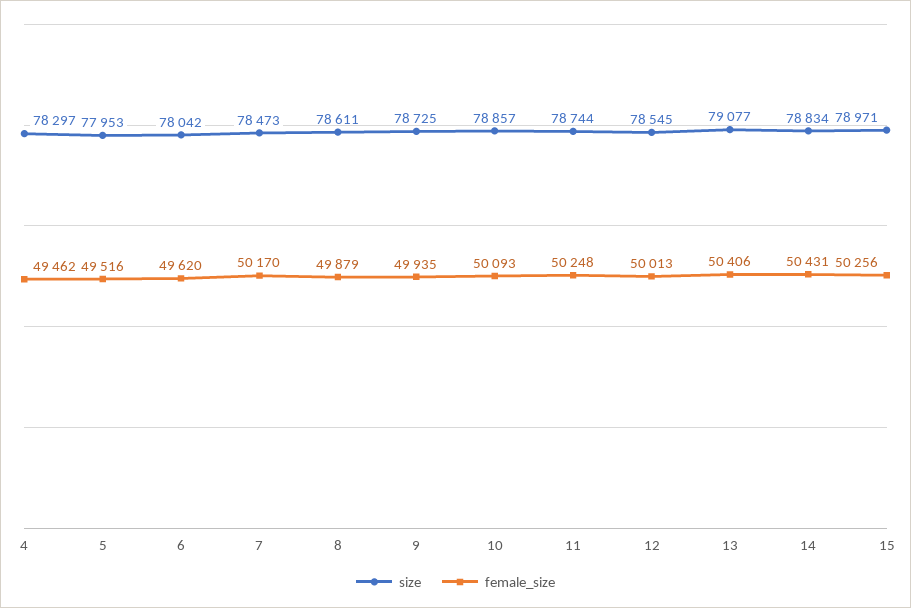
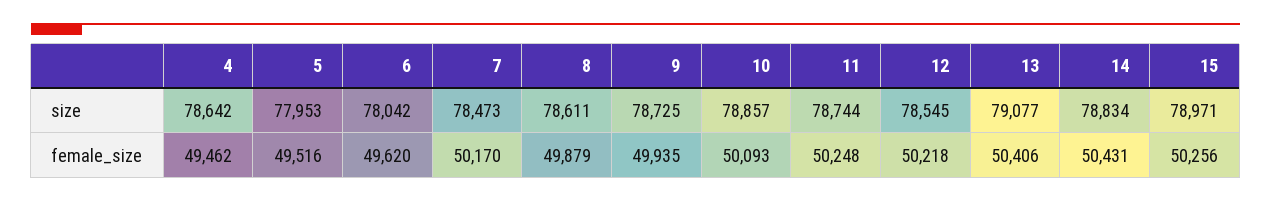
size, 4: 78297 -> 78642
female_size, 12: 50013 -> 50218

